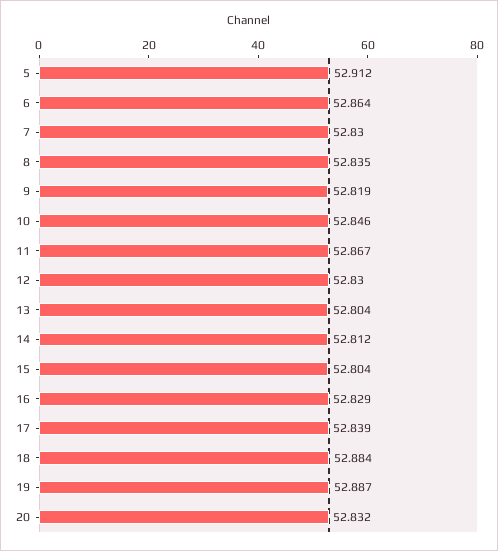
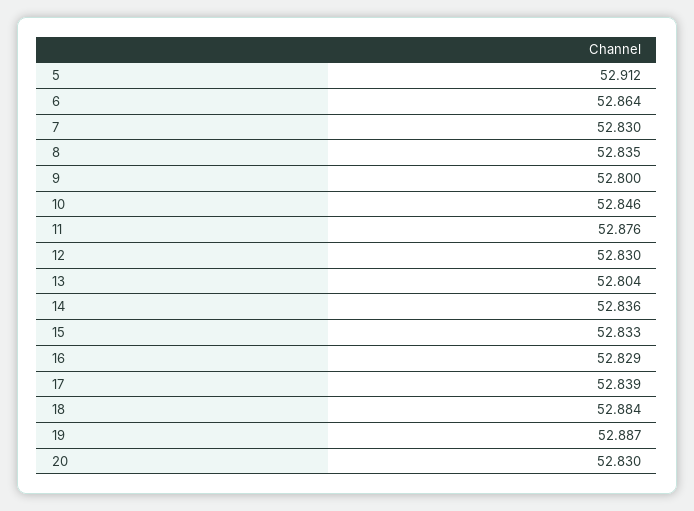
9: 52.819 -> 52.8
11: 52.867 -> 52.876
14: 52.812 -> 52.836
15: 52.804 -> 52.833
20: 52.832 -> 52.83

